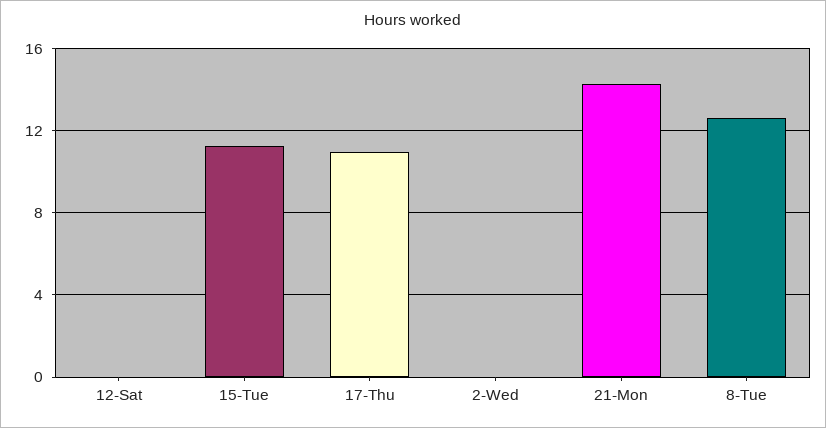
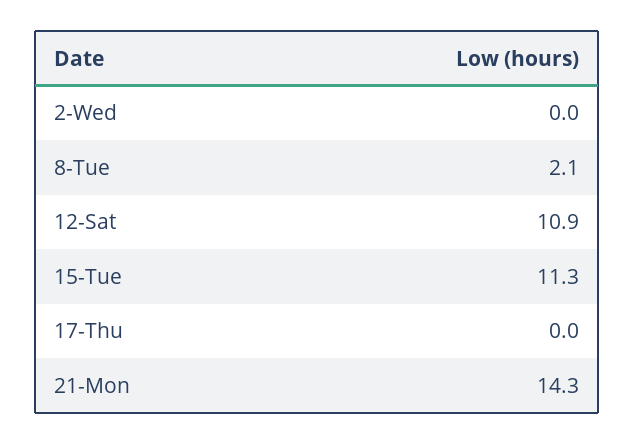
12-Sat: 0 -> 10.9
17-Thu: 11 -> 0
8-Tue: 12.5 -> 2.1

